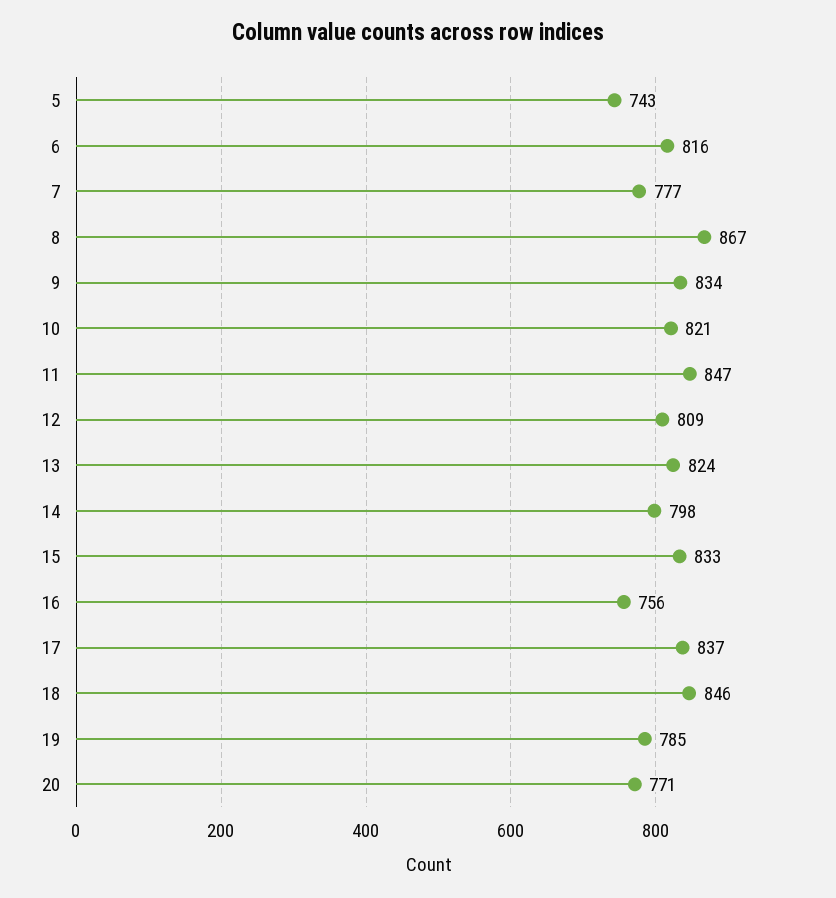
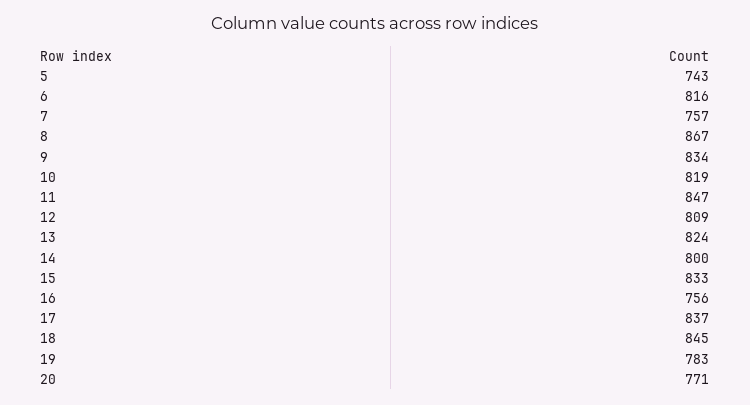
7: 777 -> 757
10: 821 -> 819
14: 798 -> 800
18: 846 -> 845
19: 785 -> 783

